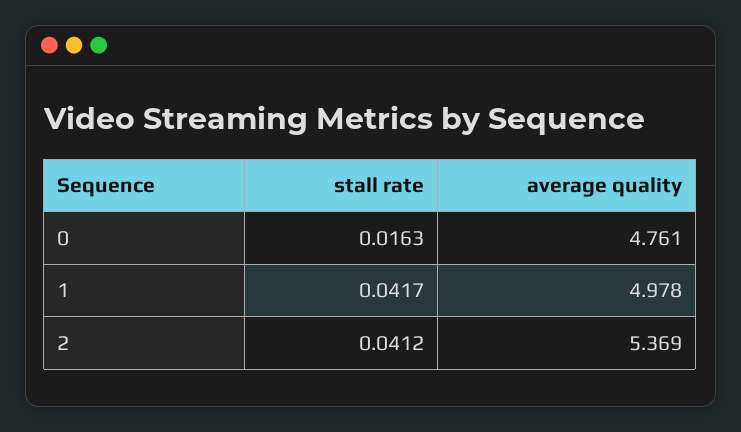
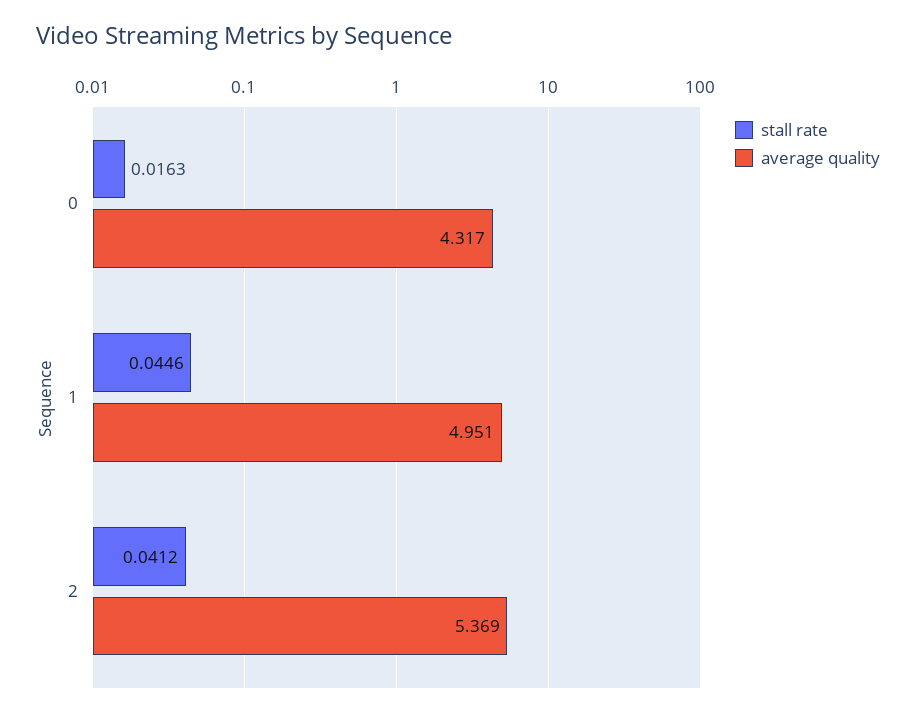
average quality, 0: 4.761 -> 4.317
stall rate, 1: 0.0417 -> 0.0446
average quality, 1: 4.978 -> 4.951

